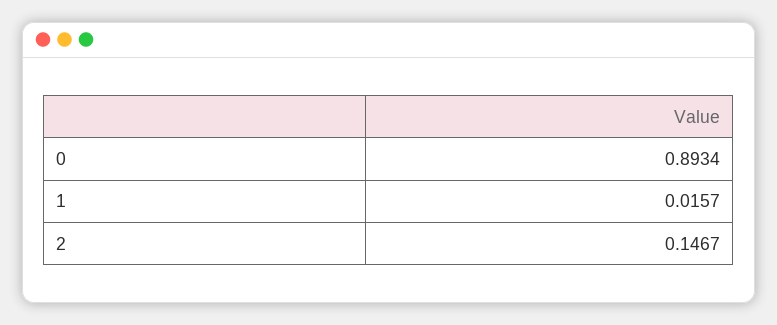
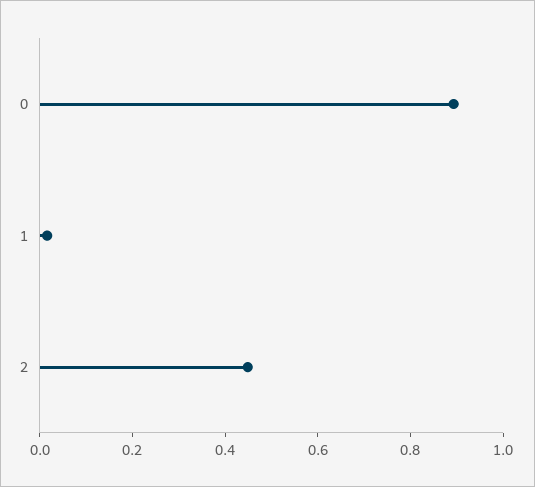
2: 0.1467 -> 0.45

